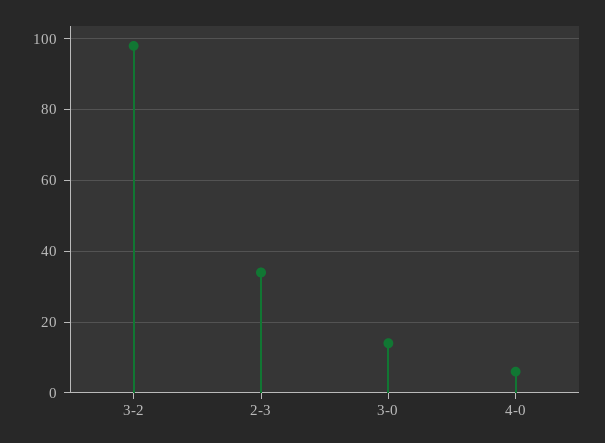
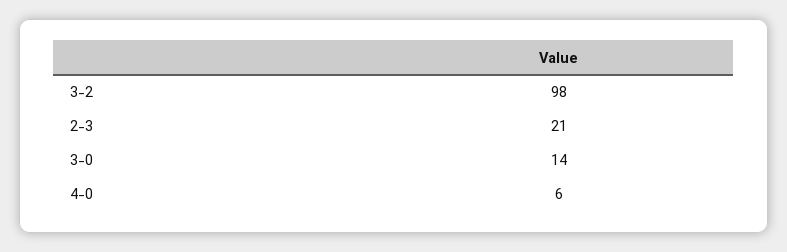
2-3: 35 -> 21

